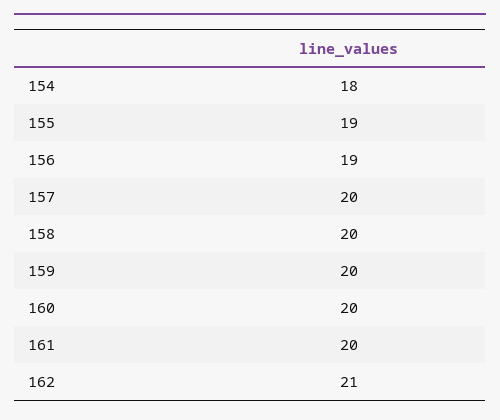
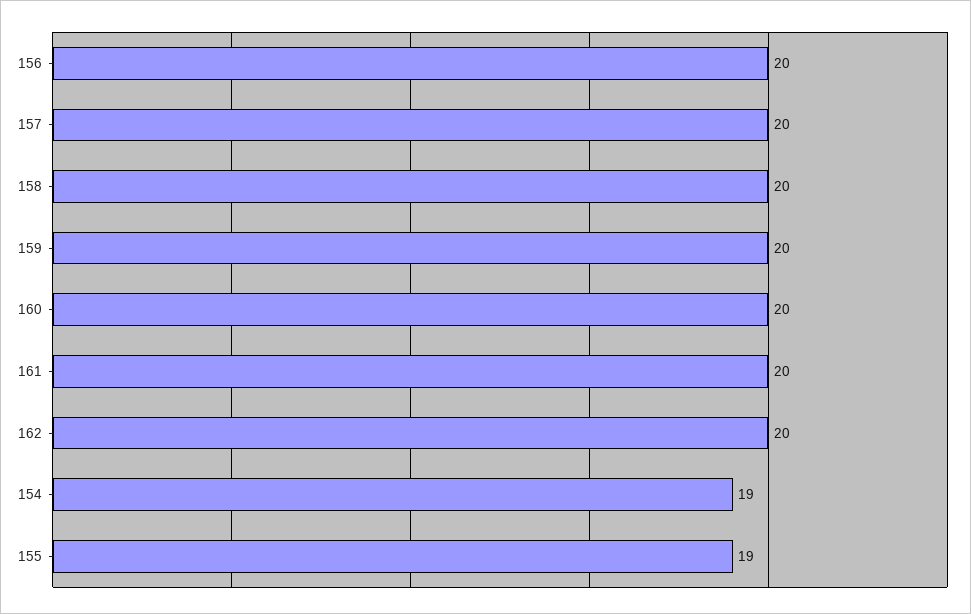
154: 18 -> 19
156: 19 -> 20
162: 21 -> 20

